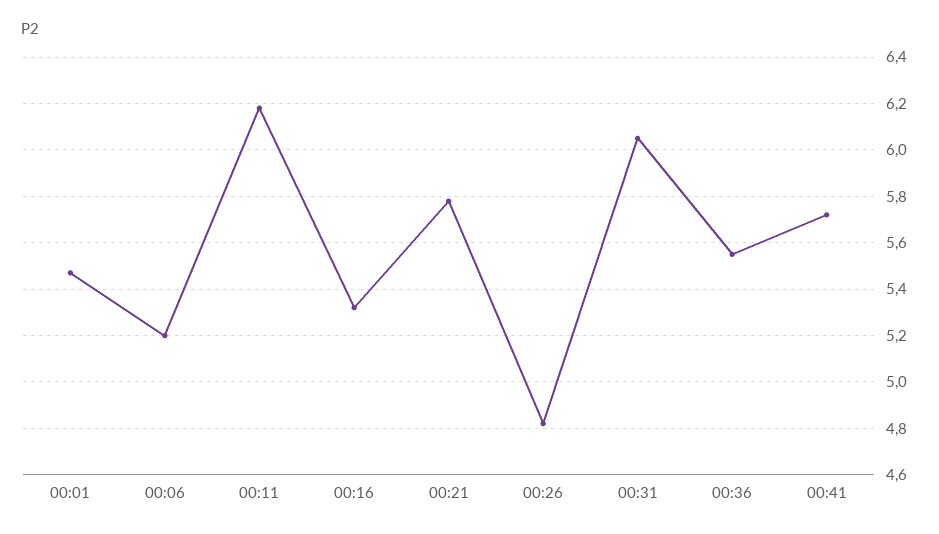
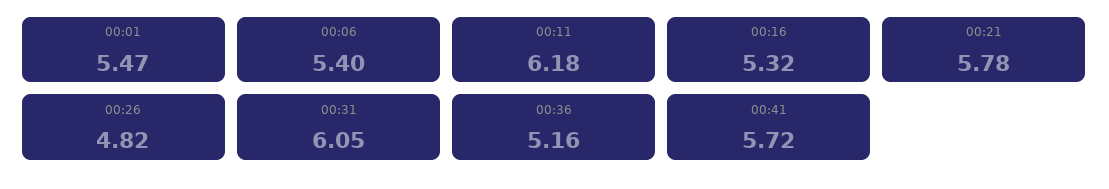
00:06: 5.2 -> 5.4
00:36: 5.55 -> 5.16

